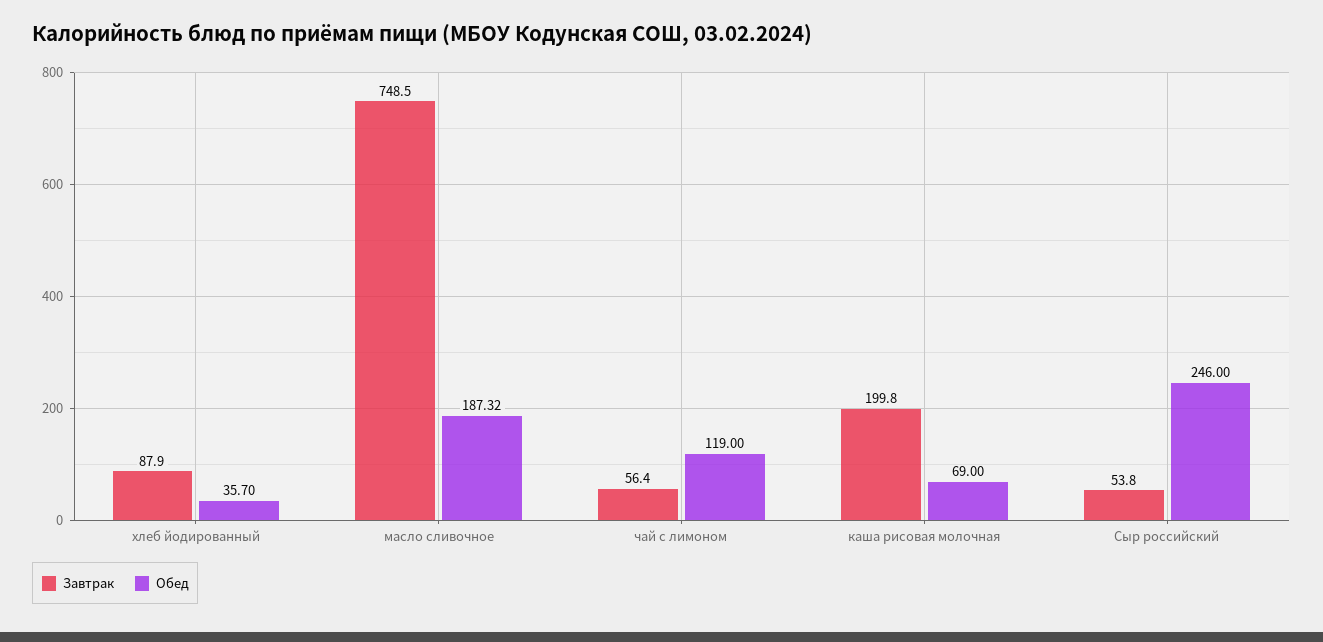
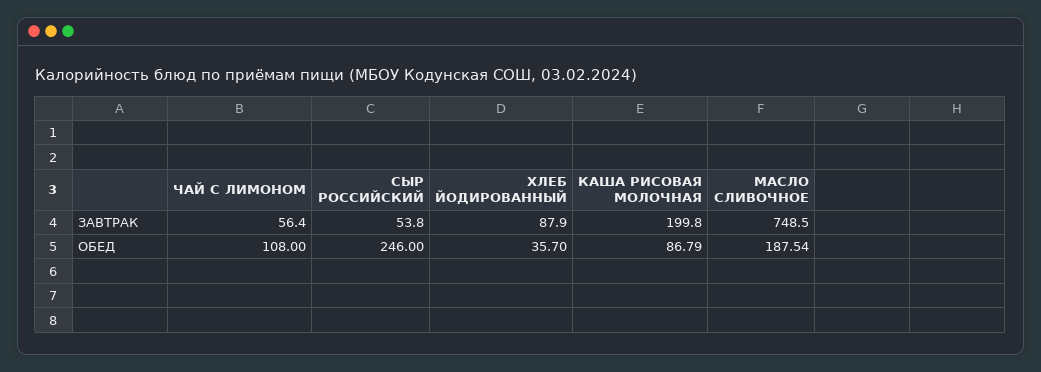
Обед, масло сливочное: 187.32 -> 187.54
Обед, чай с лимоном: 119 -> 108
Обед, каша рисовая молочная: 69 -> 86.79

